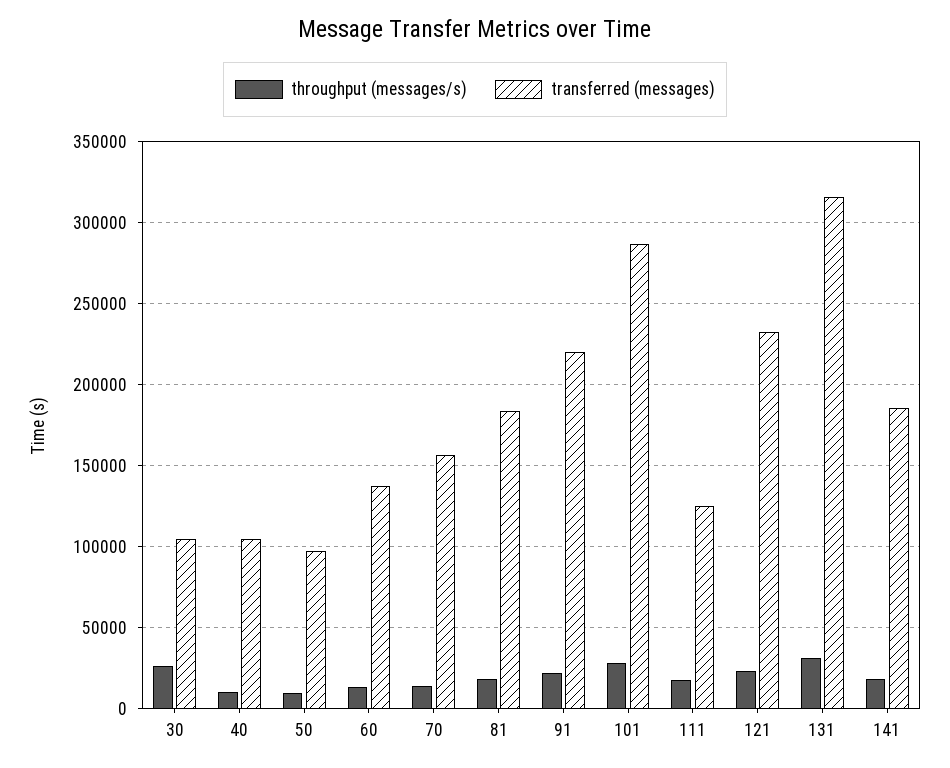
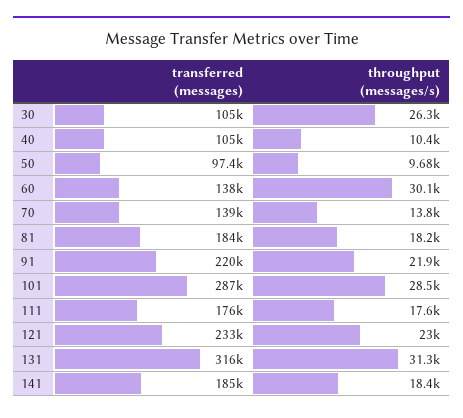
throughput (messages/s), 60: 15000 -> 30100
transferred (messages), 70: 155000 -> 139000
transferred (messages), 111: 125000 -> 176000

